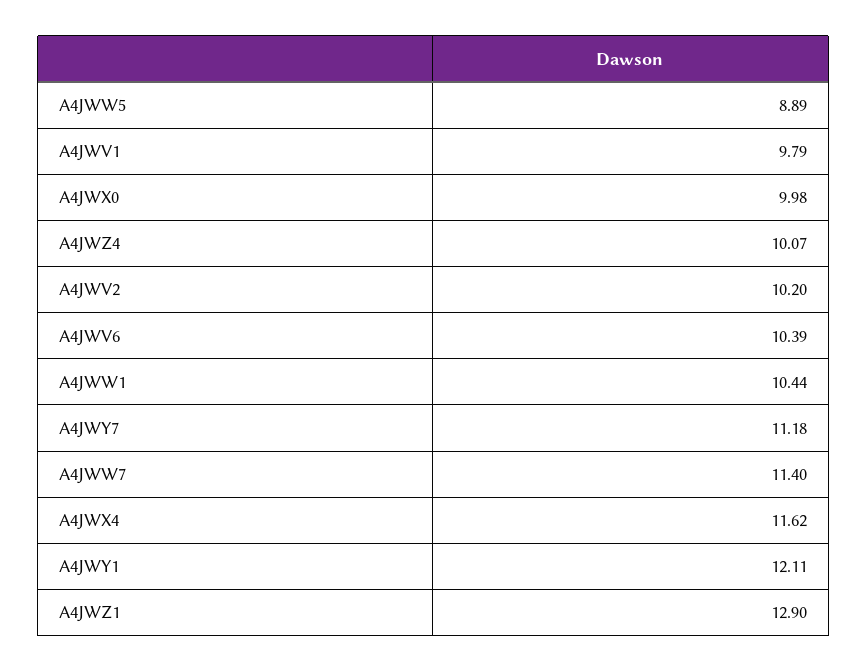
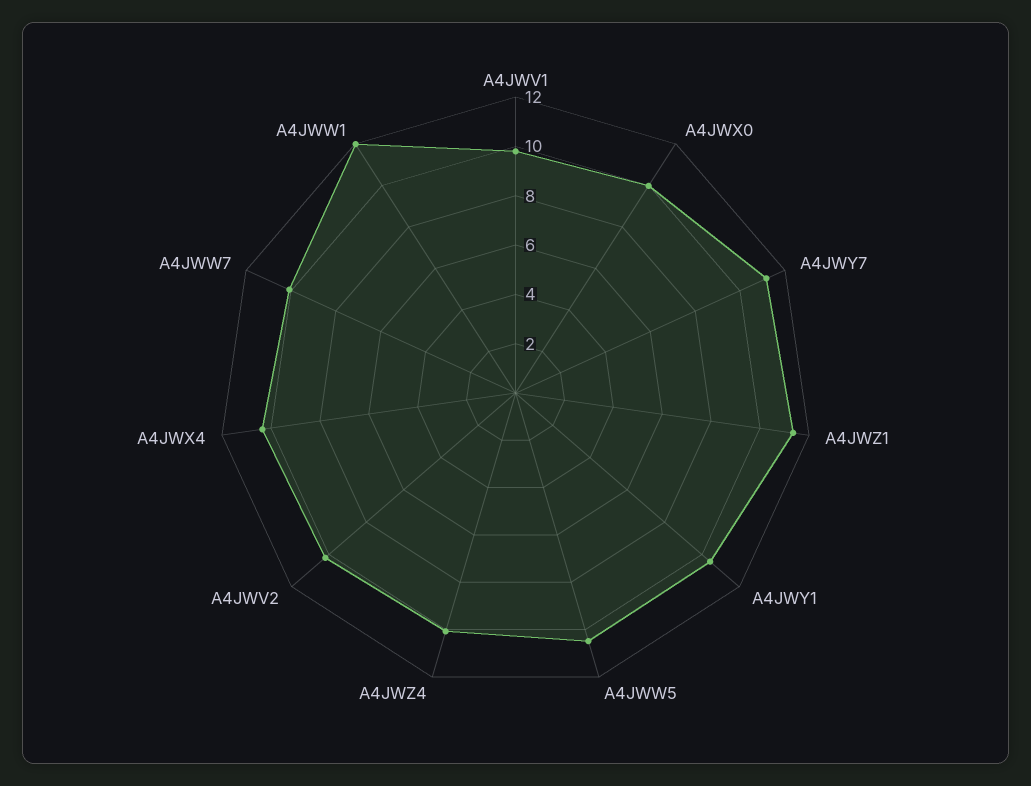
A4JWW5: 8.89 -> 10.5
A4JWV6: 10.39 -> none
A4JWW1: 10.44 -> 12
A4JWW7: 11.4 -> 10
A4JWX4: 11.62 -> 10.5
A4JWY1: 12.11 -> 10.5
A4JWZ1: 12.9 -> 11.5

